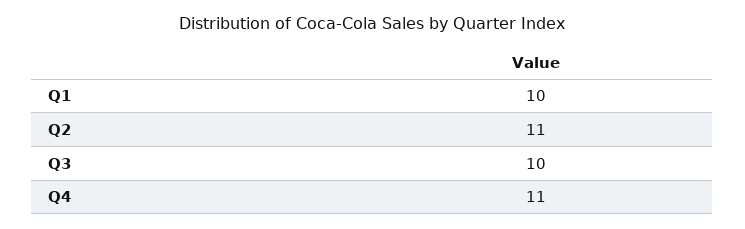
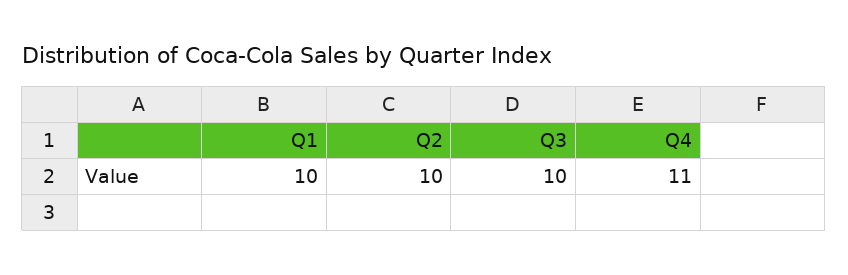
Q2: 11 -> 10

